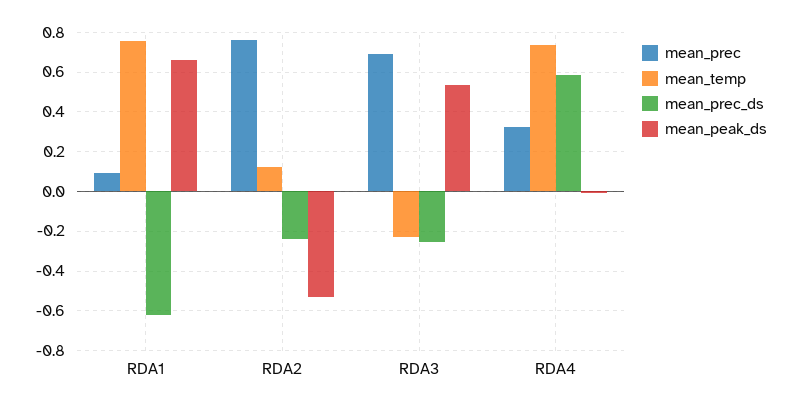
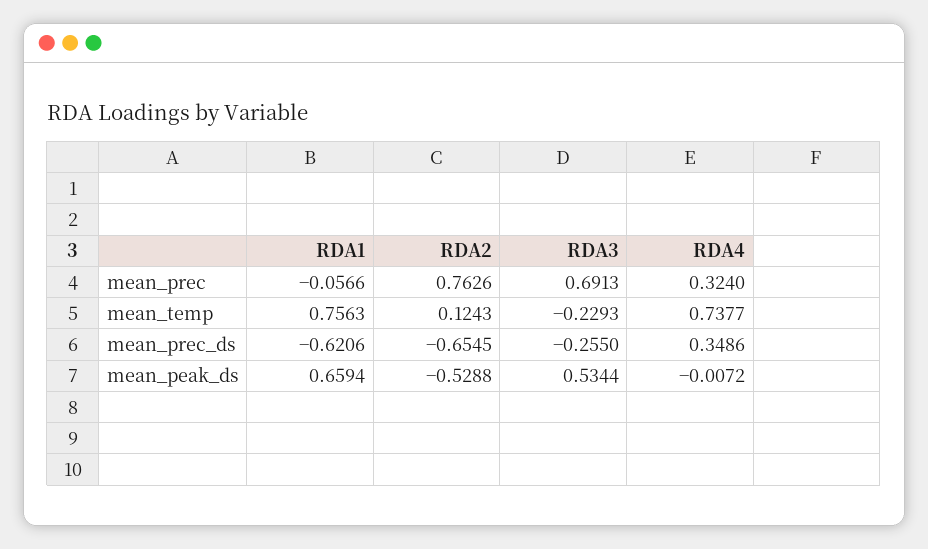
mean_prec, RDA1: 0.1 -> -0.0566
mean_prec_ds, RDA2: -0.25 -> -0.6545
mean_prec_ds, RDA4: 0.6 -> 0.3486

